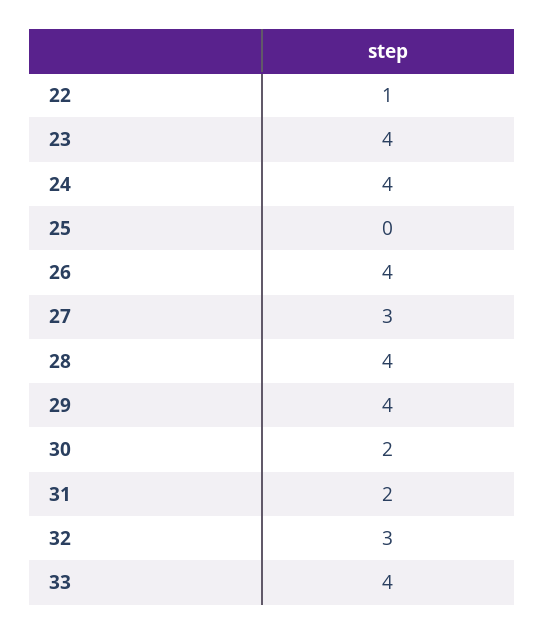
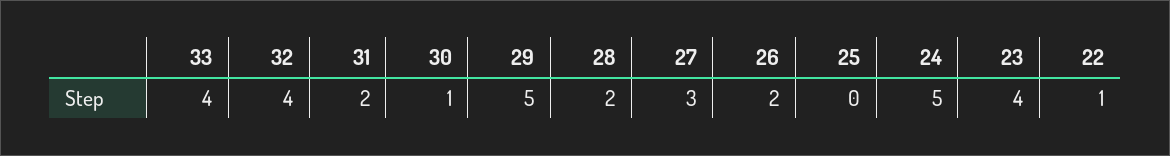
24: 4 -> 5
26: 4 -> 2
28: 4 -> 2
29: 4 -> 5
30: 2 -> 1
32: 3 -> 4

